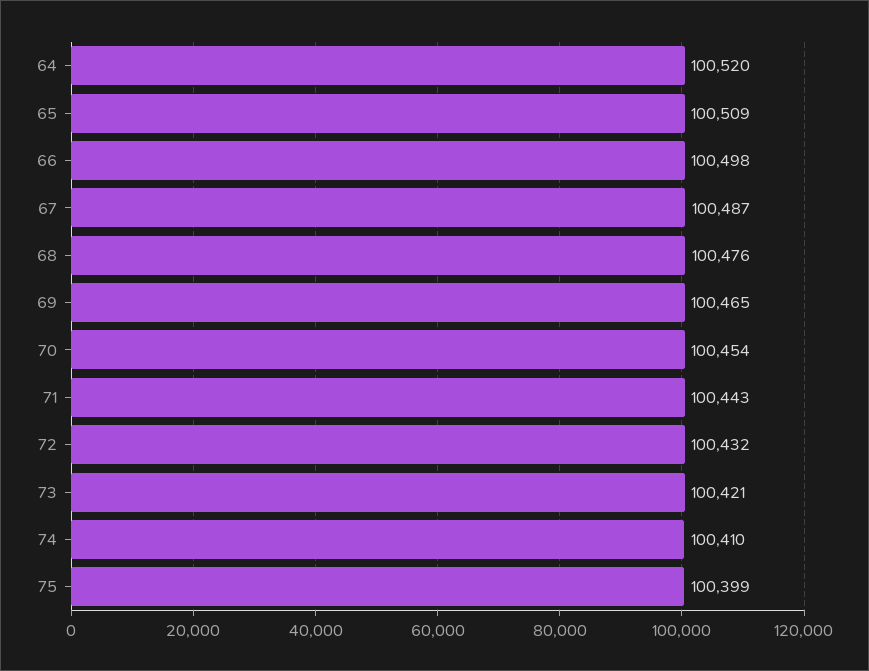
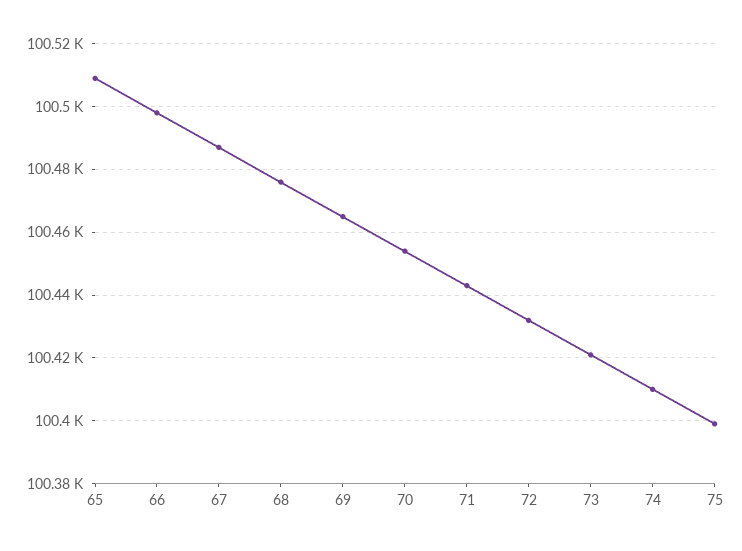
64: 100520 -> none

